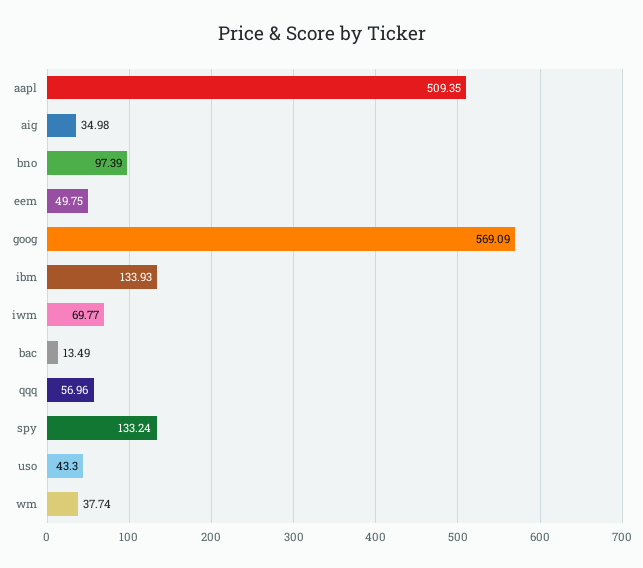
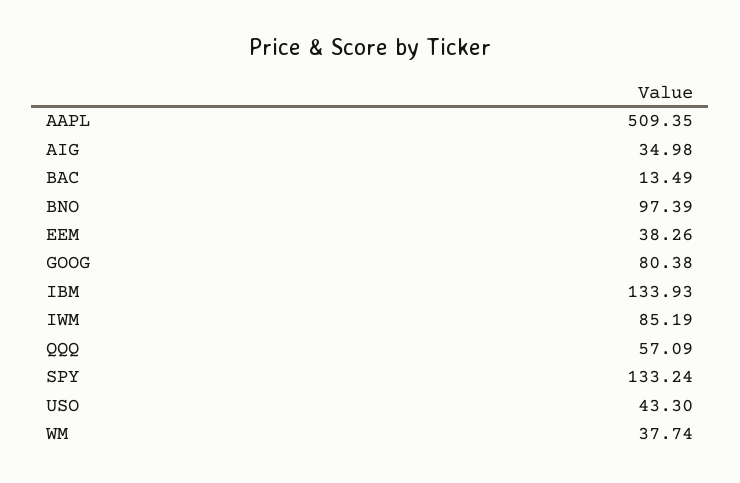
eem: 49.75 -> 38.26
goog: 569.09 -> 80.38
iwm: 69.77 -> 85.19
qqq: 56.96 -> 57.09

